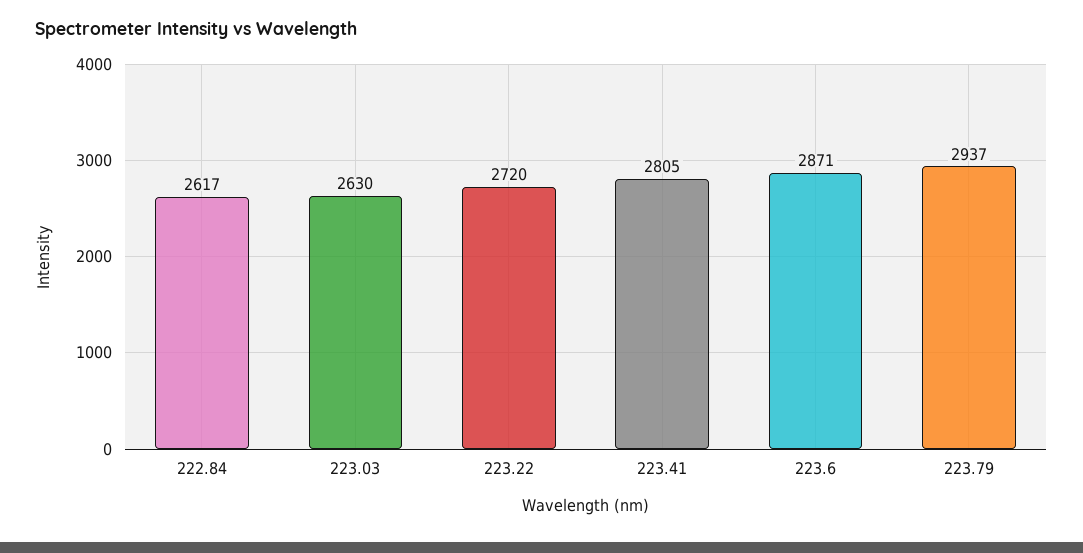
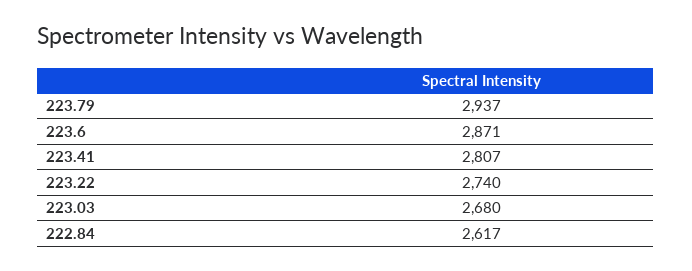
223.03: 2630 -> 2680
223.22: 2720 -> 2740
223.41: 2805 -> 2807

